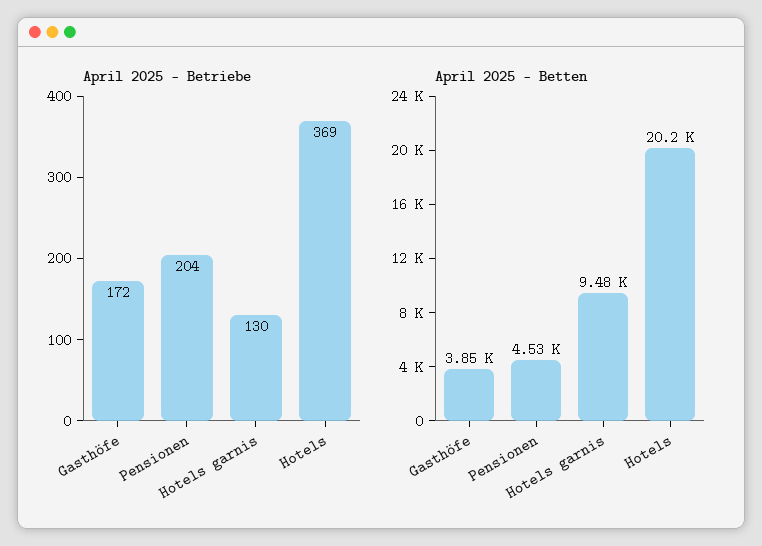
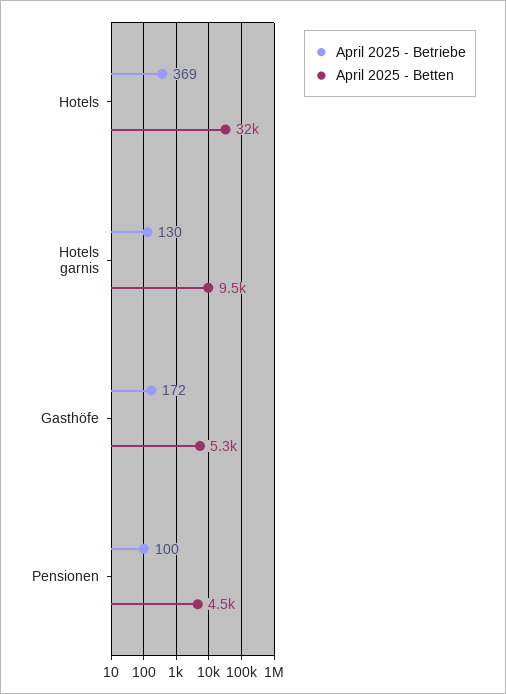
April 2025 - Betriebe, Pensionen: 204 -> 100
April 2025 - Betten, Gasthöfe: 3850 -> 5300
April 2025 - Betten, Hotels: 20200 -> 32000

